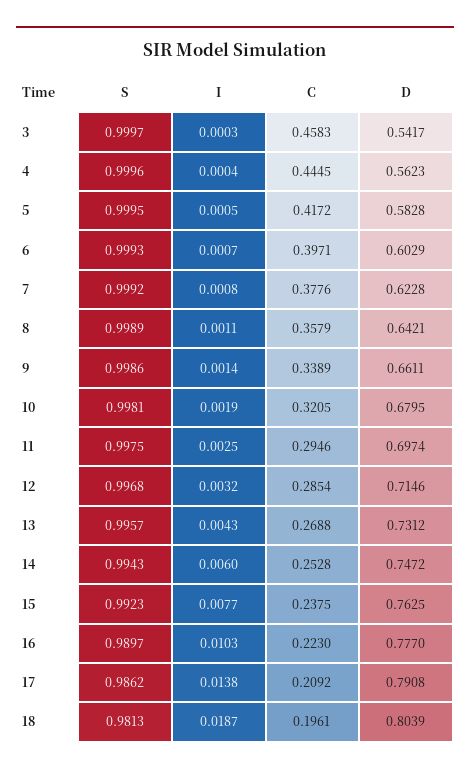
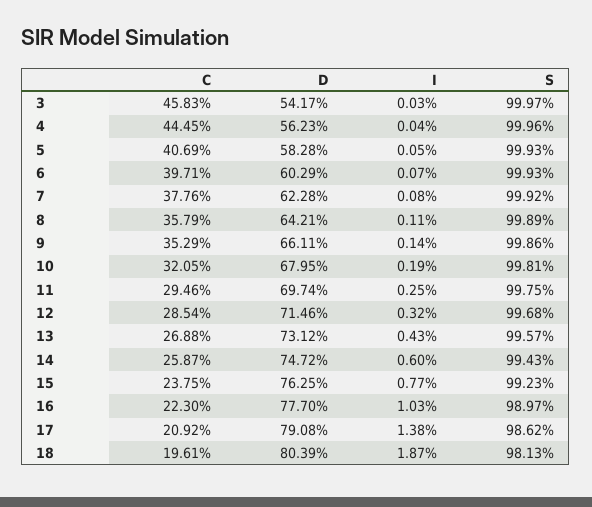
S, 5: 0.9995 -> 0.9993
C, 5: 0.4172 -> 0.4069
C, 9: 0.3389 -> 0.3529
C, 14: 0.2528 -> 0.2587

